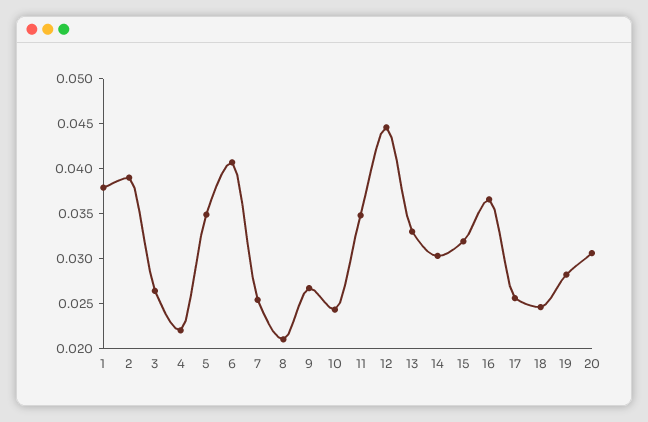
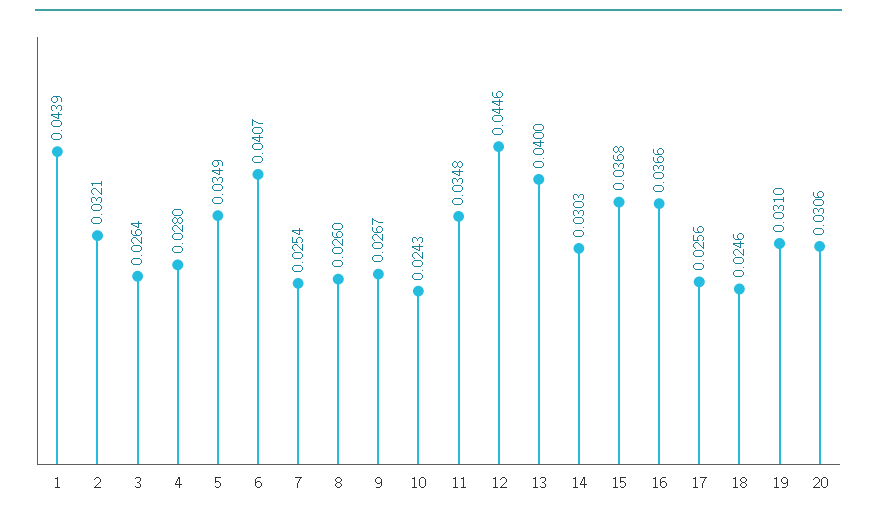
1: 0.038 -> 0.0439
2: 0.039 -> 0.0321
4: 0.022 -> 0.028
8: 0.021 -> 0.026
13: 0.033 -> 0.04
15: 0.032 -> 0.0368
19: 0.028 -> 0.031

